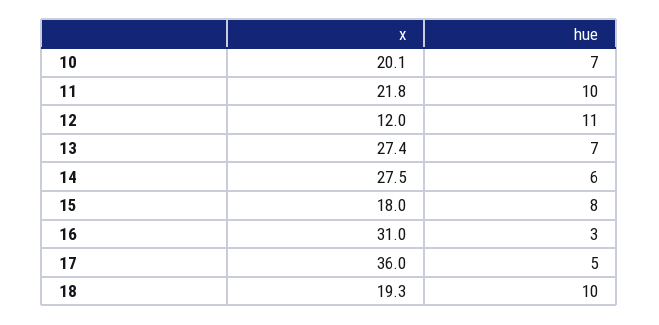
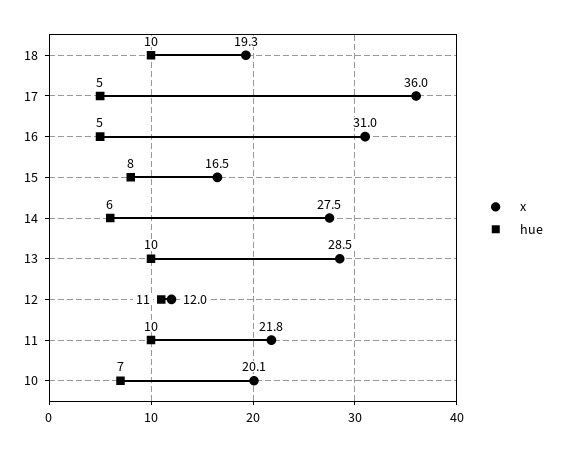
x, 13: 27.4 -> 28.5
hue, 13: 7 -> 10
x, 15: 18 -> 16.5
hue, 16: 3 -> 5

